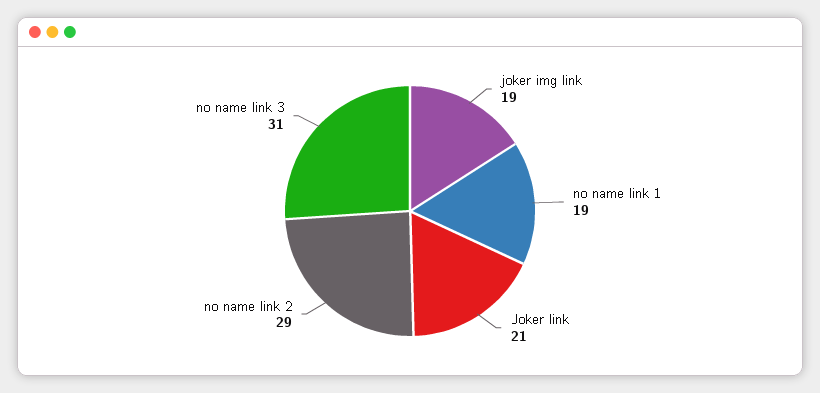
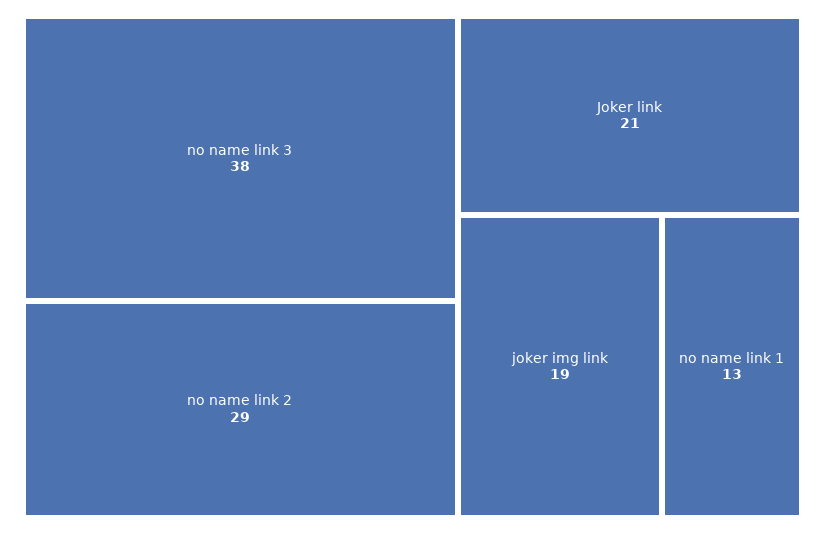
no name link 1: 19 -> 13
no name link 3: 31 -> 38

